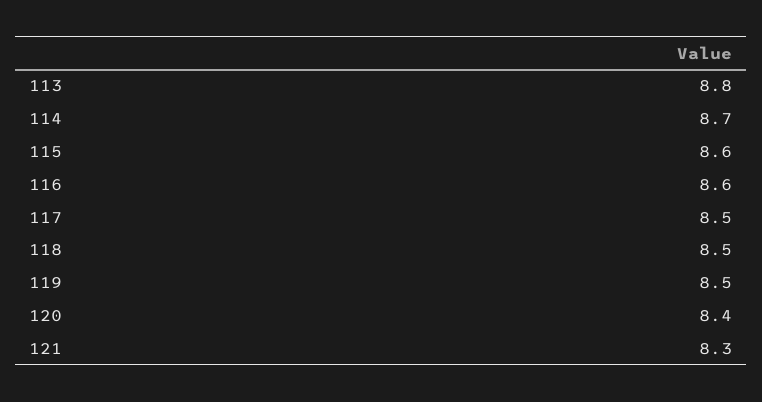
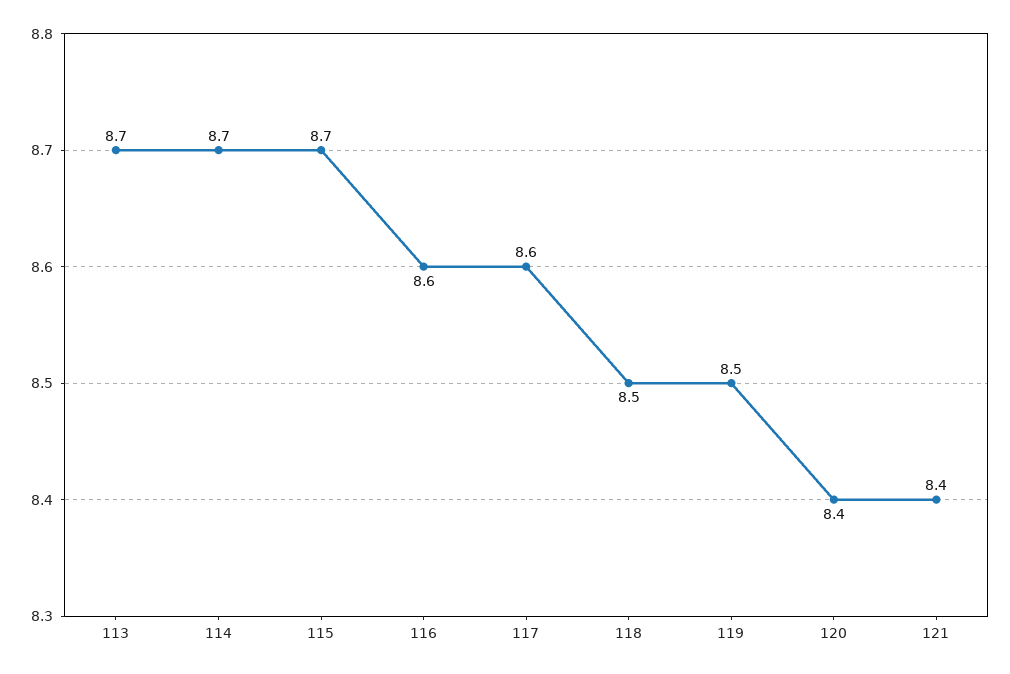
113: 8.8 -> 8.7
115: 8.6 -> 8.7
117: 8.5 -> 8.6
121: 8.3 -> 8.4

